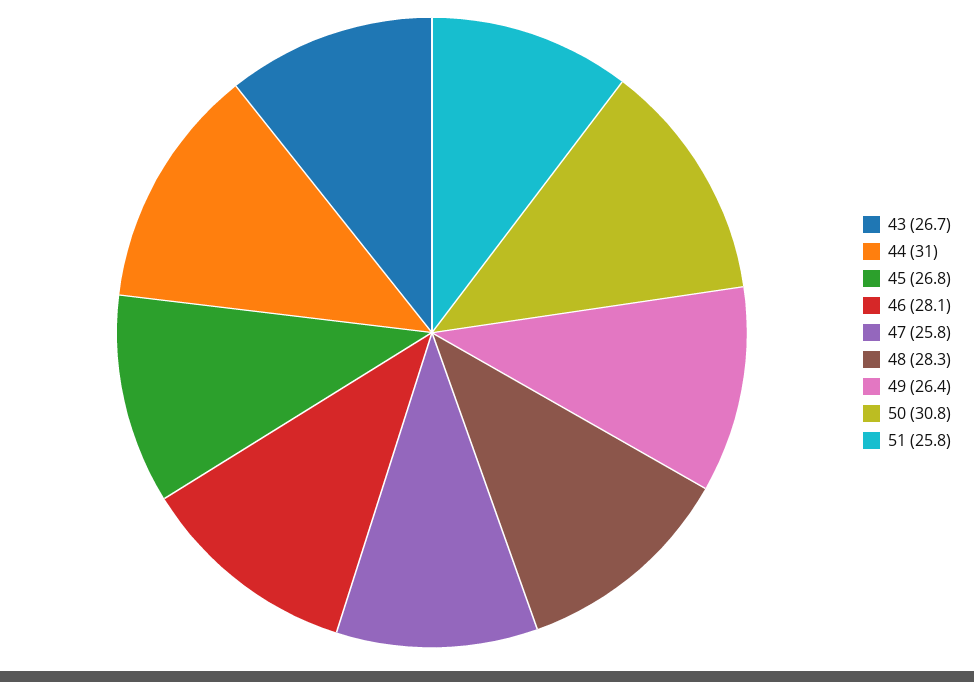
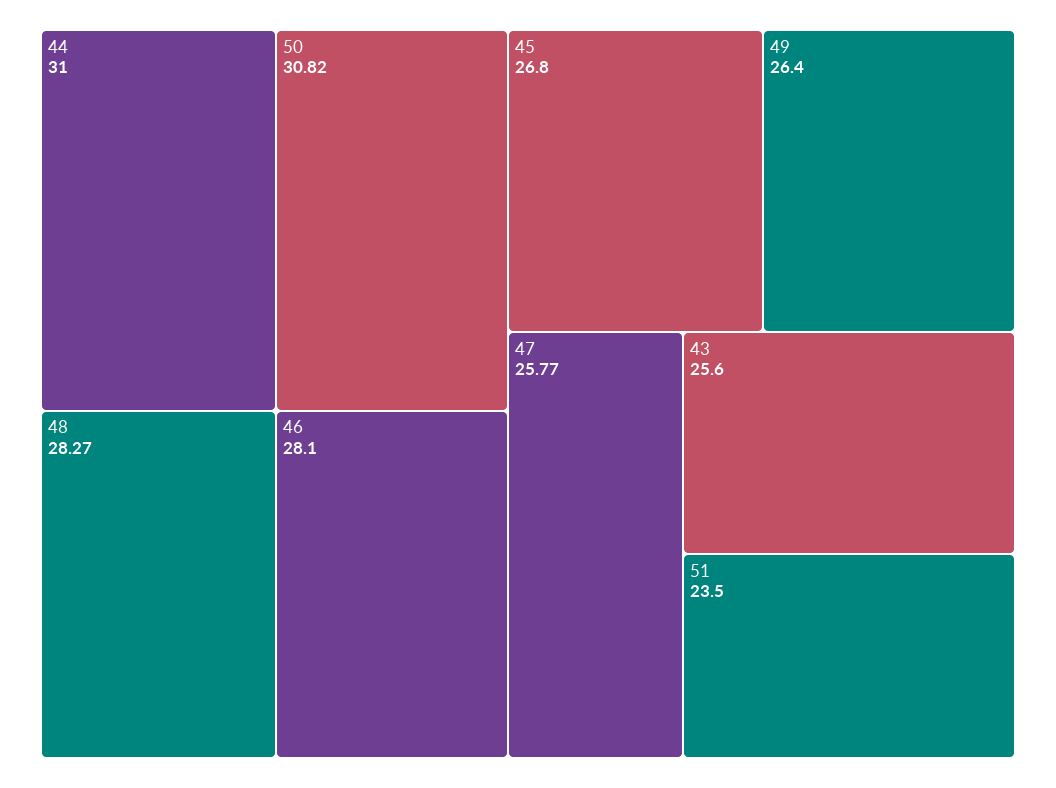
43: 26.7 -> 25.6
51: 25.8 -> 23.5

